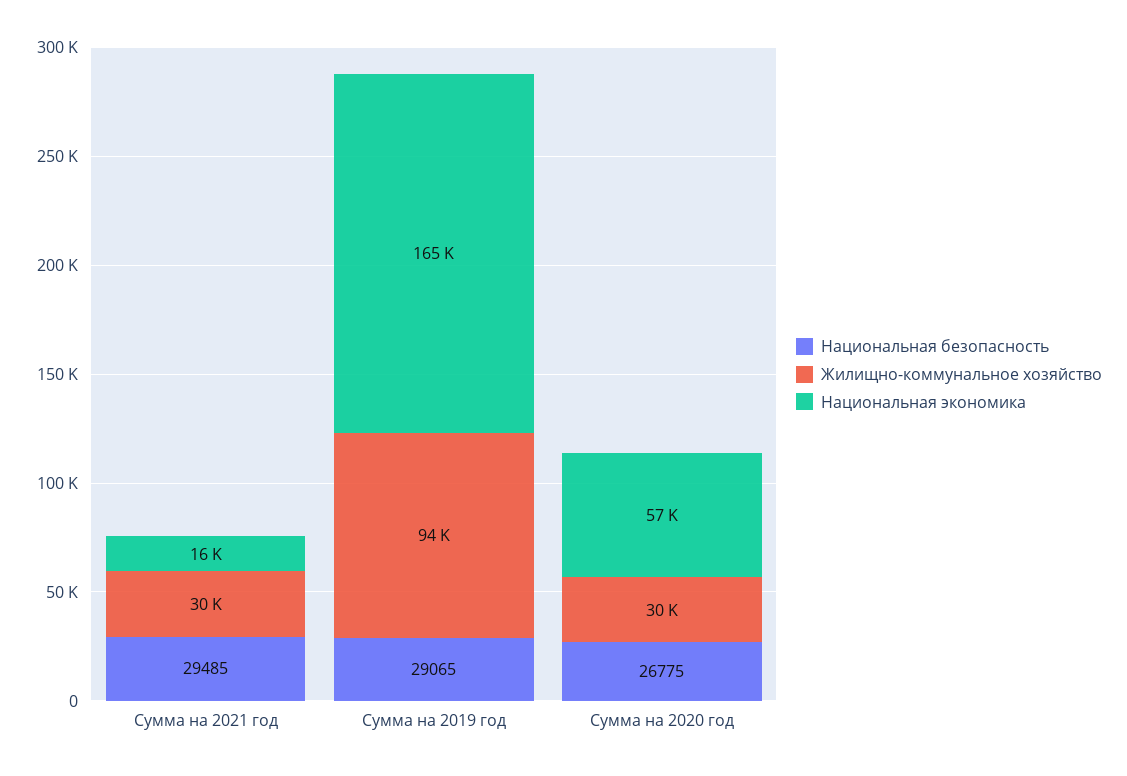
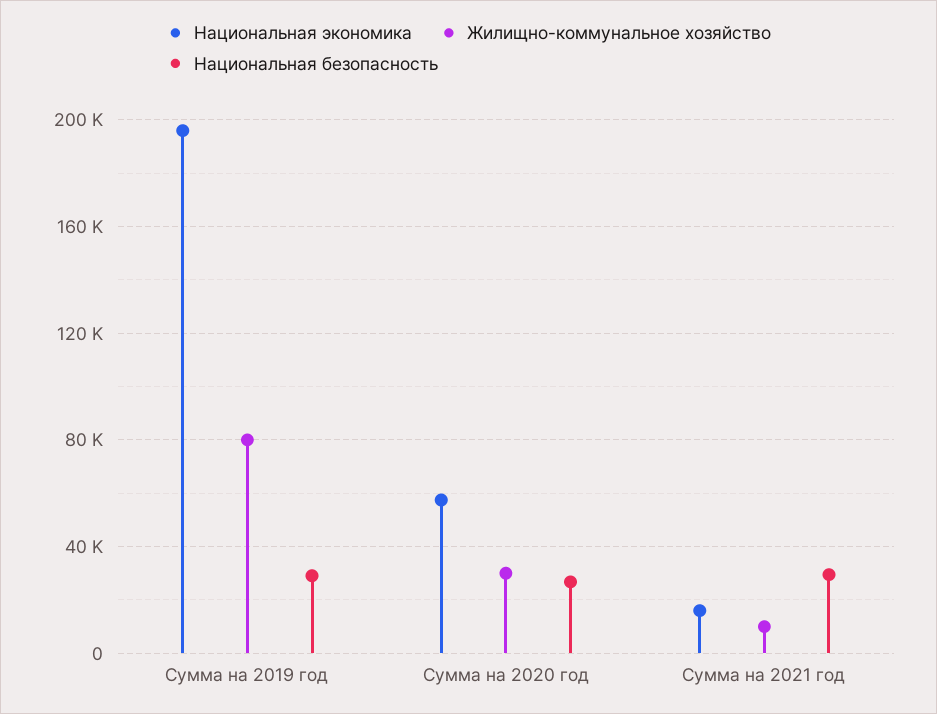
Жилищно-коммунальное хозяйство, Сумма на 2021 год: 30000 -> 10000
Жилищно-коммунальное хозяйство, Сумма на 2019 год: 94000 -> 80000
Национальная экономика, Сумма на 2019 год: 165000 -> 195000

